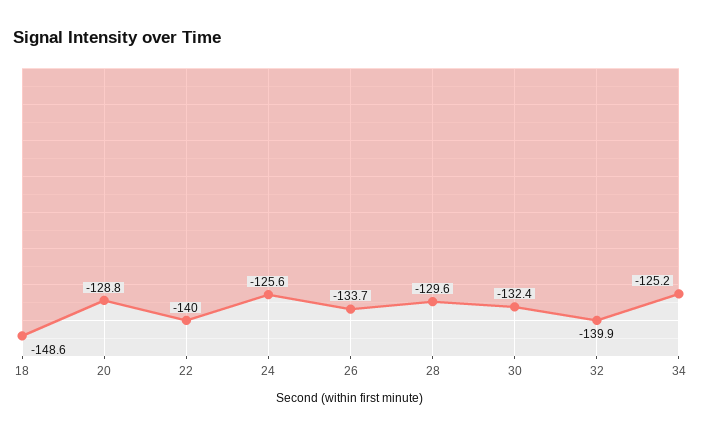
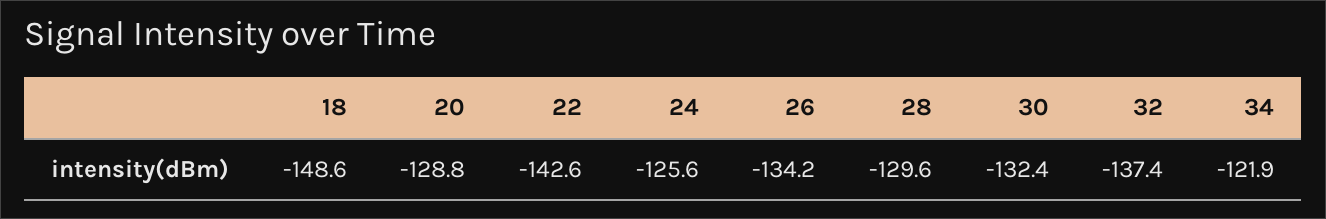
22: -140 -> -142.6
26: -133.7 -> -134.2
32: -139.9 -> -137.4
34: -125.2 -> -121.9

